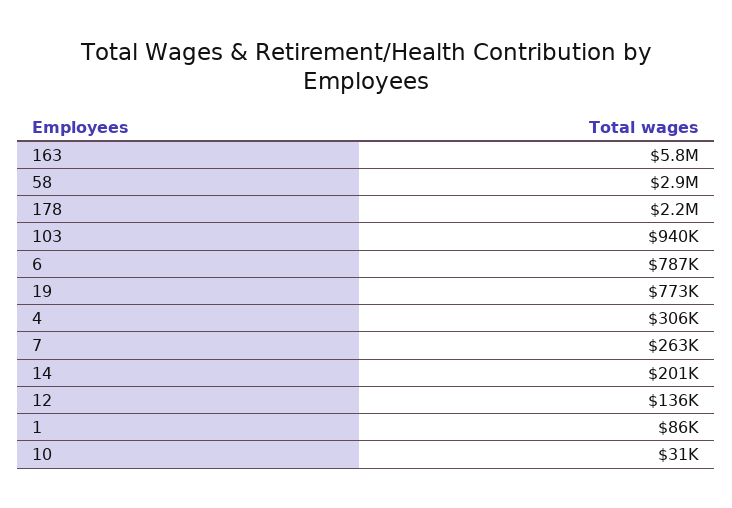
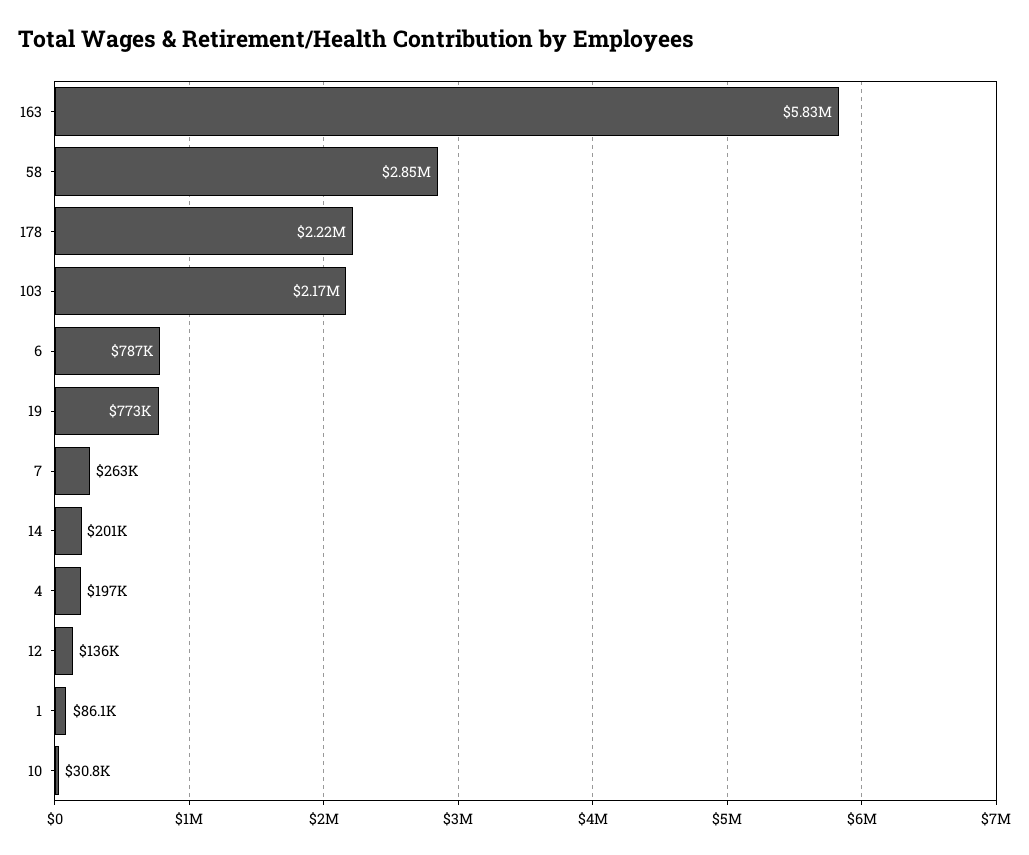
103: 940000 -> 2170000
4: 306000 -> 197000

